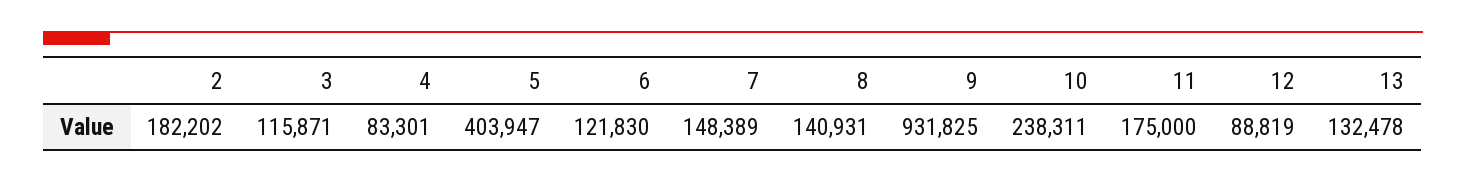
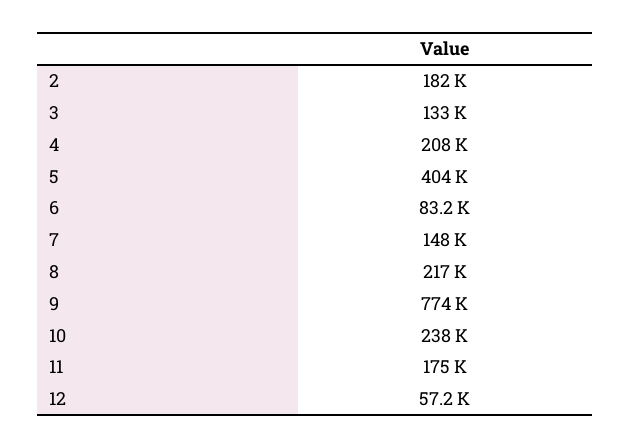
3: 115871 -> 133000
4: 83301 -> 208000
6: 121830 -> 83200
8: 140931 -> 217000
9: 931825 -> 774000
12: 88819 -> 57200
13: 132478 -> none

